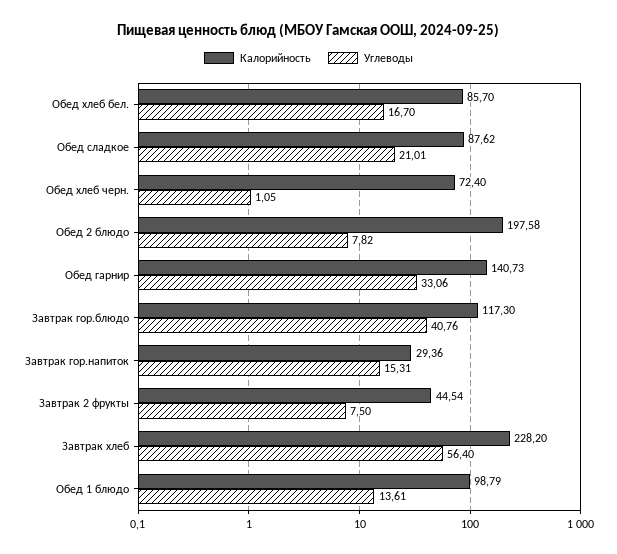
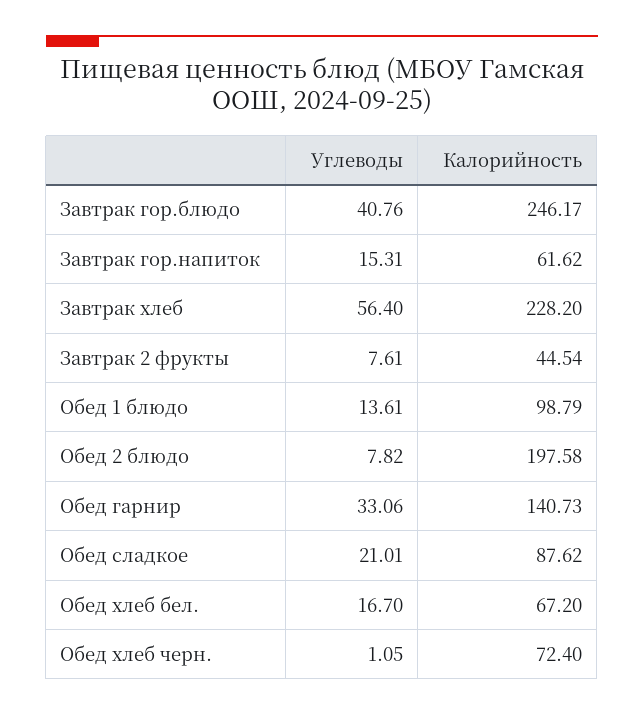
Калорийность, Обед хлеб бел.: 85.7 -> 67.2
Калорийность, Завтрак гор.блюдо: 117.3 -> 246.17
Калорийность, Завтрак гор.напиток: 29.36 -> 61.62
Углеводы, Завтрак 2 фрукты: 7.5 -> 7.61

